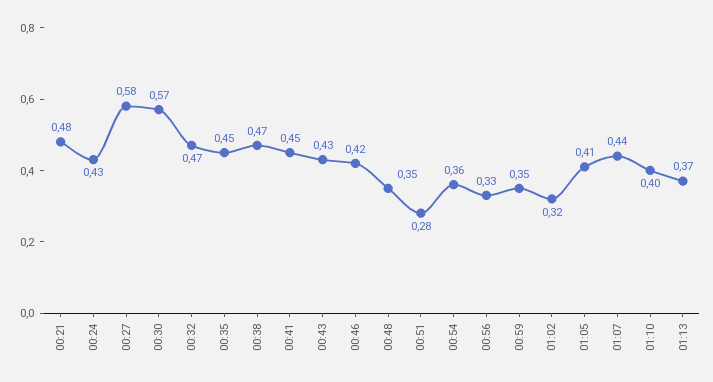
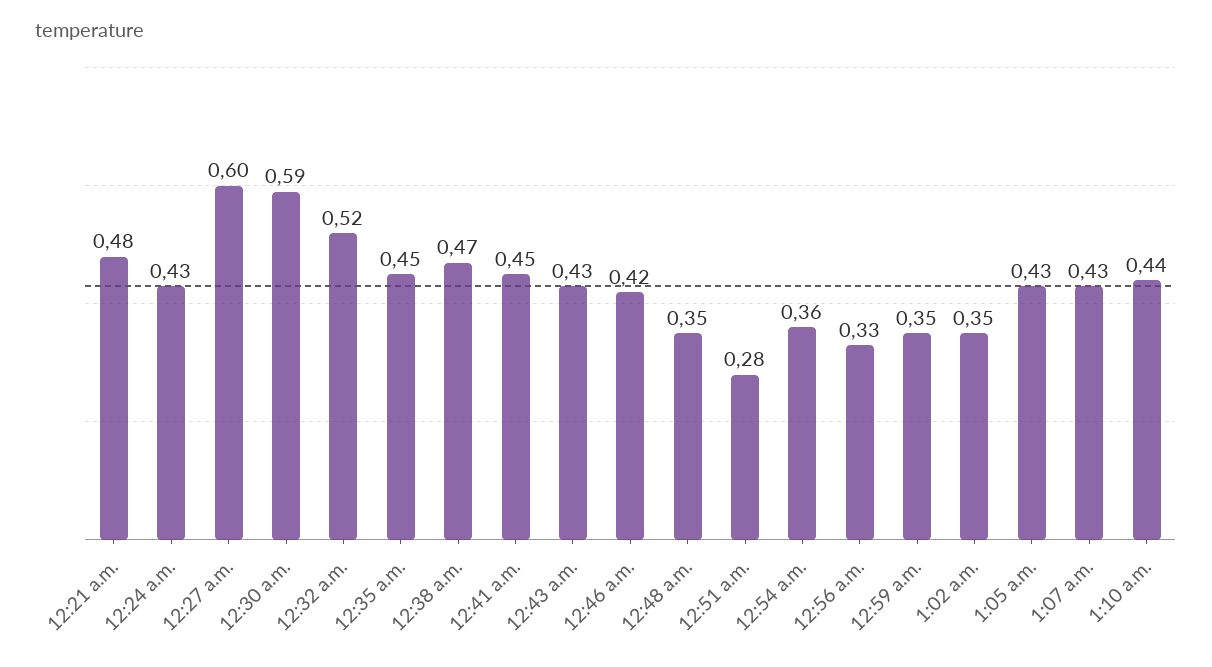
00:27: 0.58 -> 0.6
00:30: 0.57 -> 0.59
00:32: 0.47 -> 0.52
01:02: 0.32 -> 0.35
01:05: 0.41 -> 0.43
01:07: 0.44 -> 0.43
01:10: 0.4 -> 0.44
01:13: 0.37 -> none

